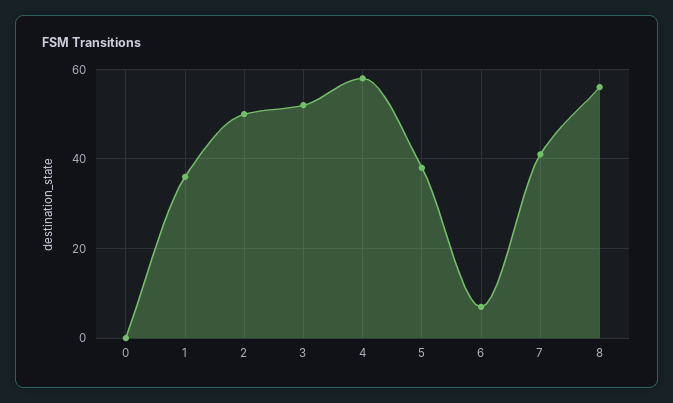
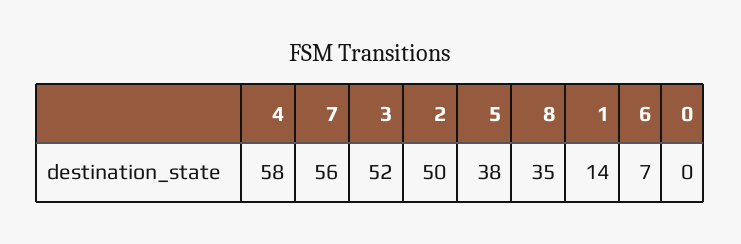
1: 35 -> 14
7: 40 -> 56
8: 55 -> 35

